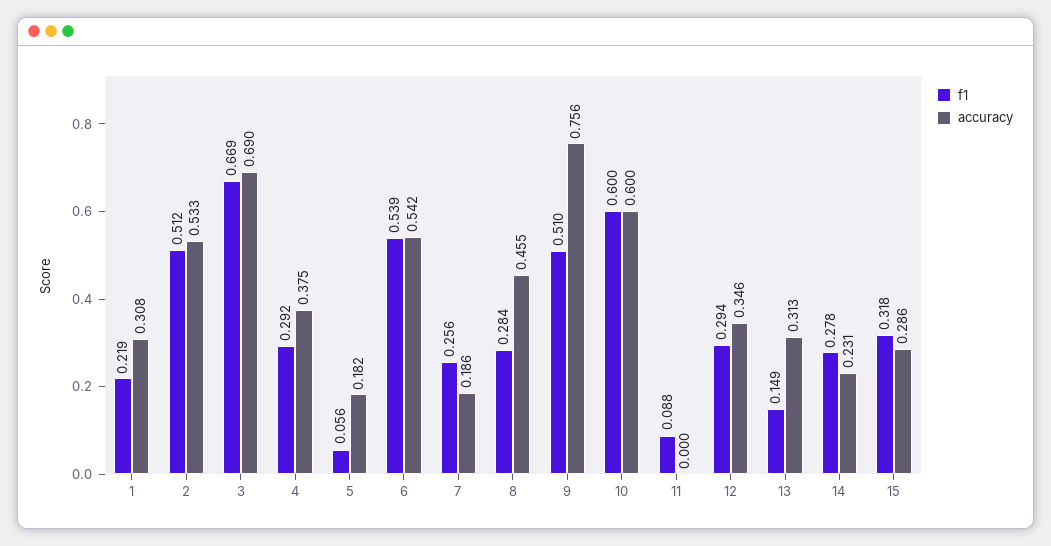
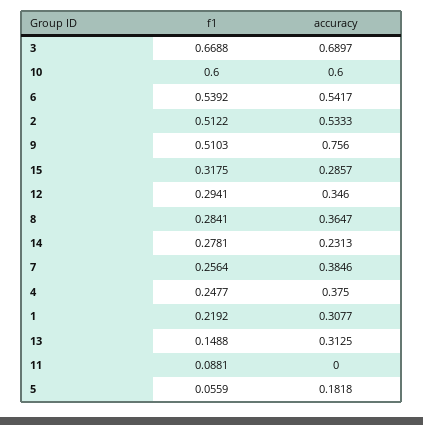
f1, 4: 0.292 -> 0.2477
accuracy, 7: 0.186 -> 0.3846
accuracy, 8: 0.455 -> 0.3647

